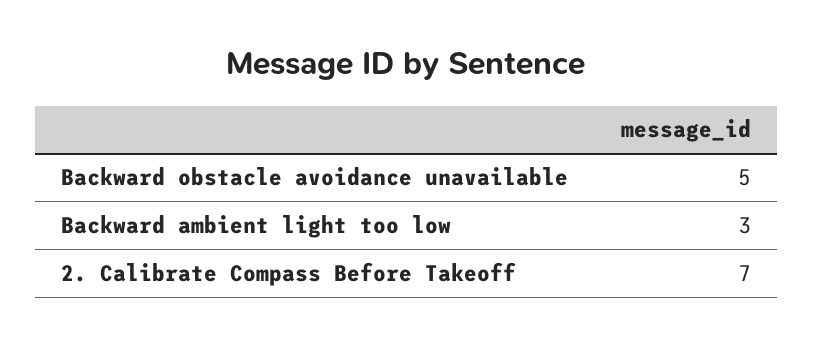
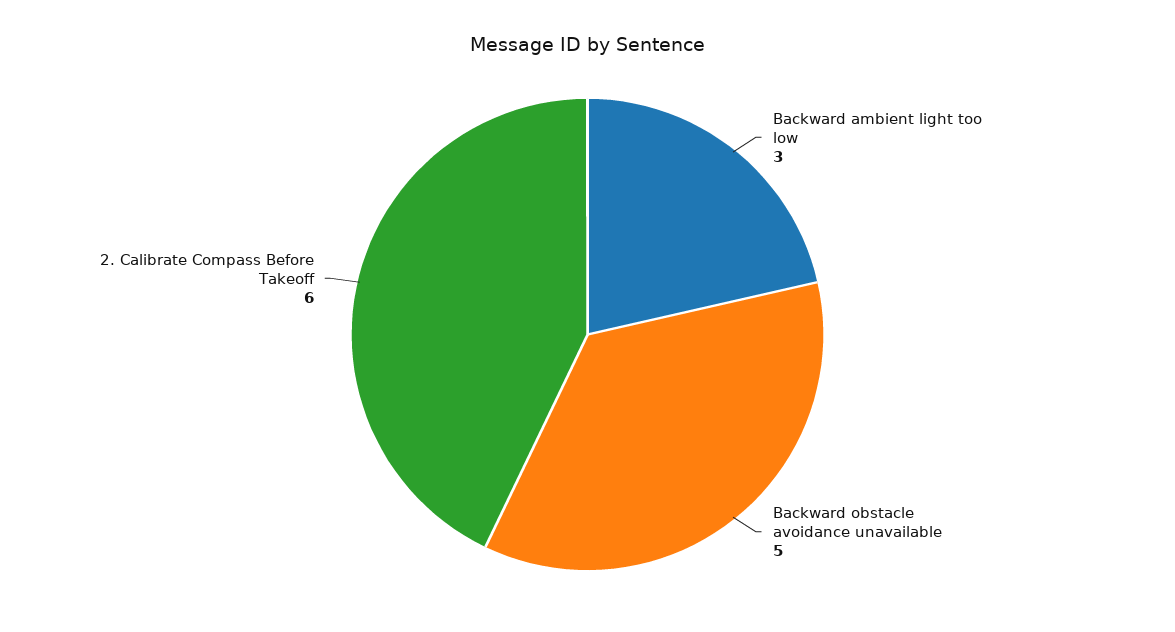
2. Calibrate Compass Before Takeoff: 7 -> 6

